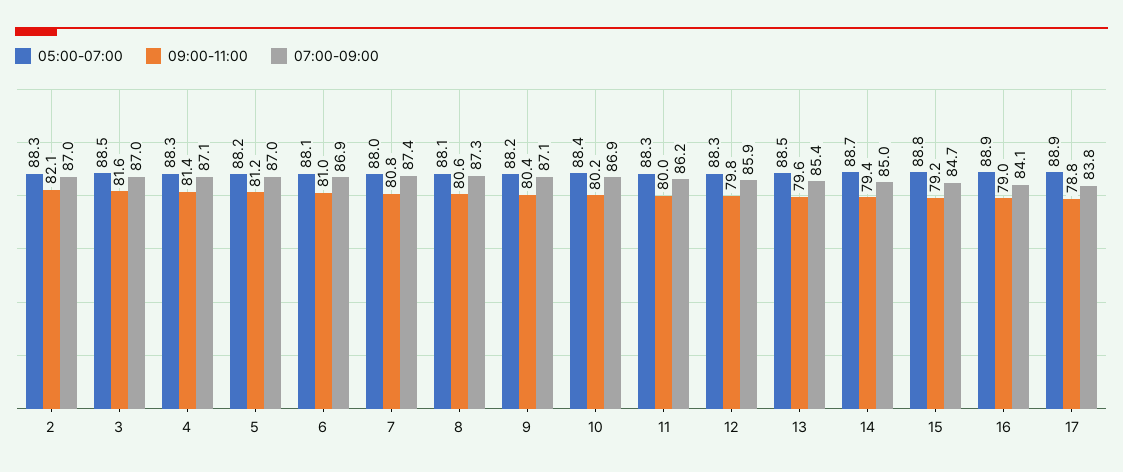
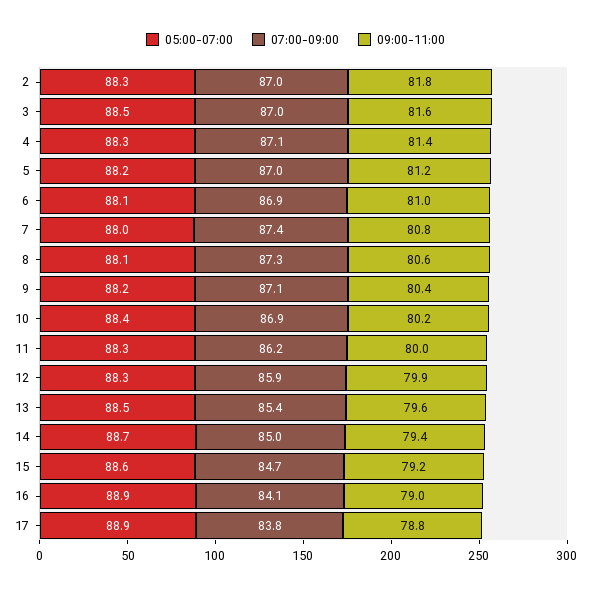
09:00-11:00, 2: 82.1 -> 81.8
09:00-11:00, 12: 79.8 -> 79.9
05:00-07:00, 15: 88.8 -> 88.6

